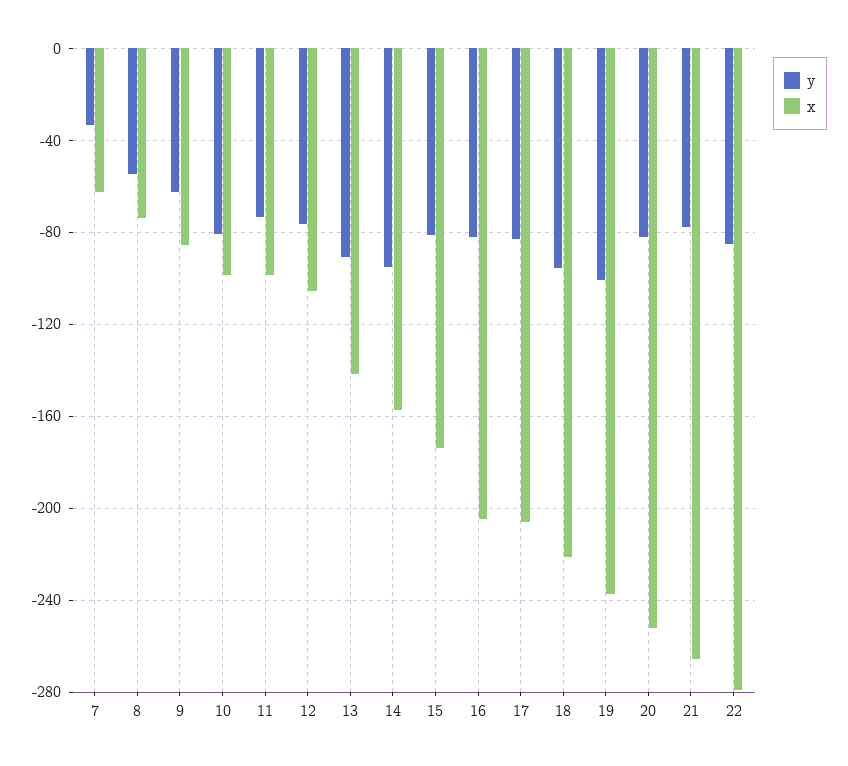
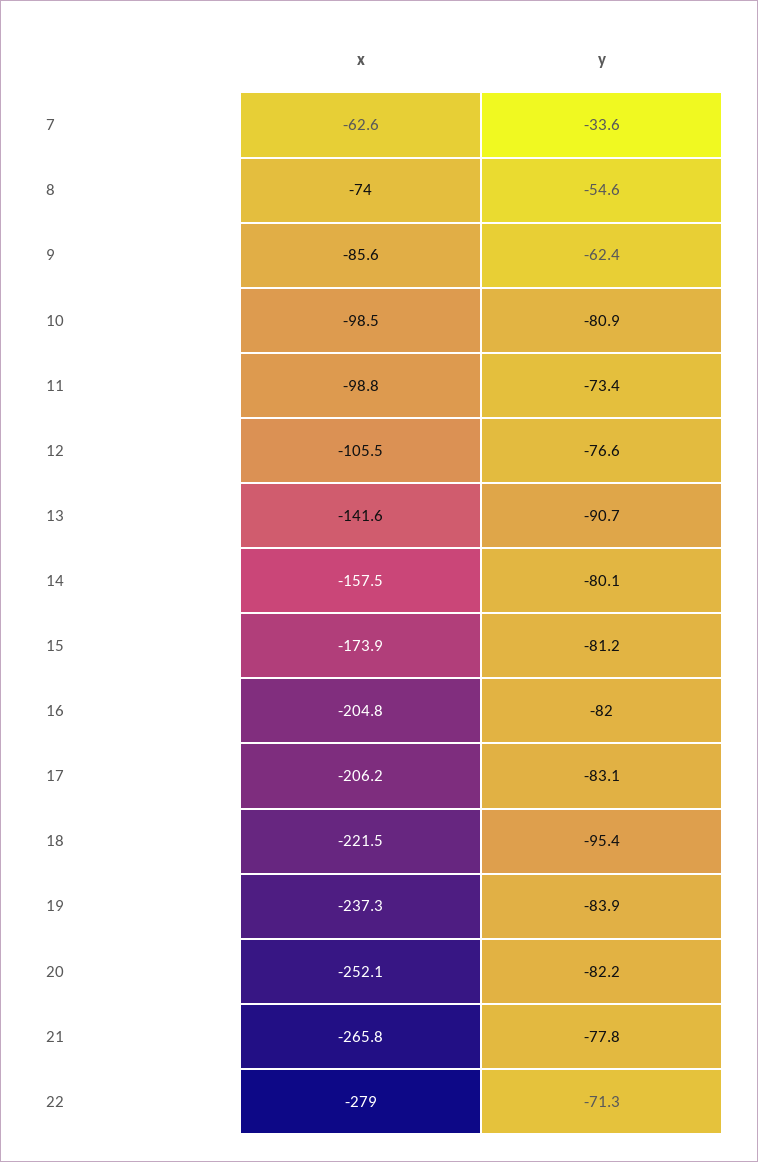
y, 14: -95 -> -80.1
y, 19: -100 -> -83.9
y, 22: -85 -> -71.3

